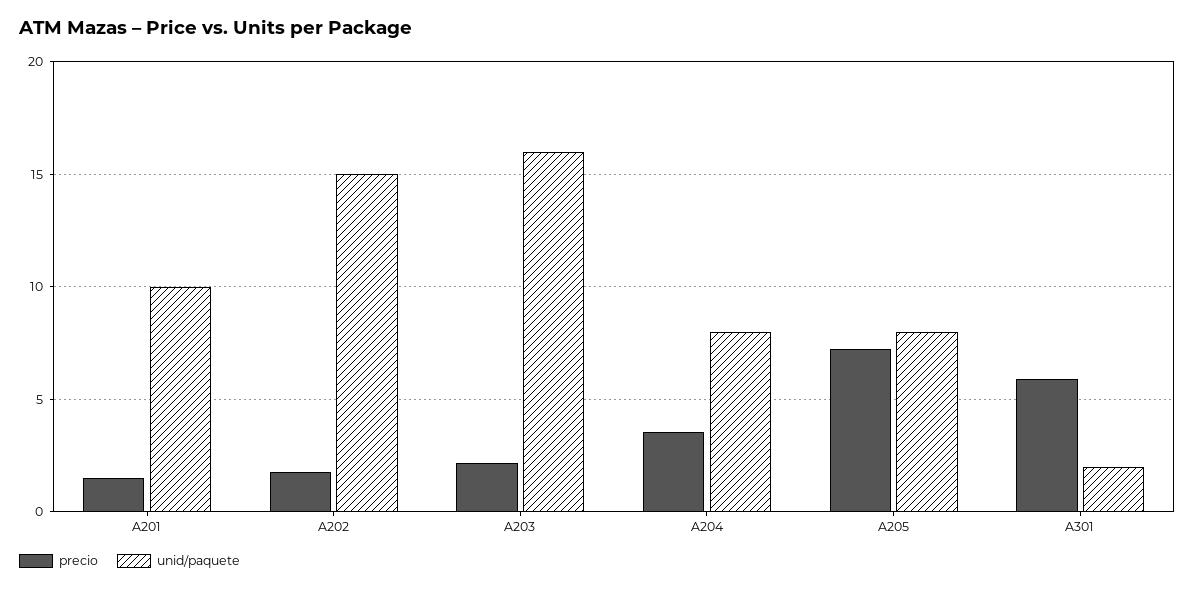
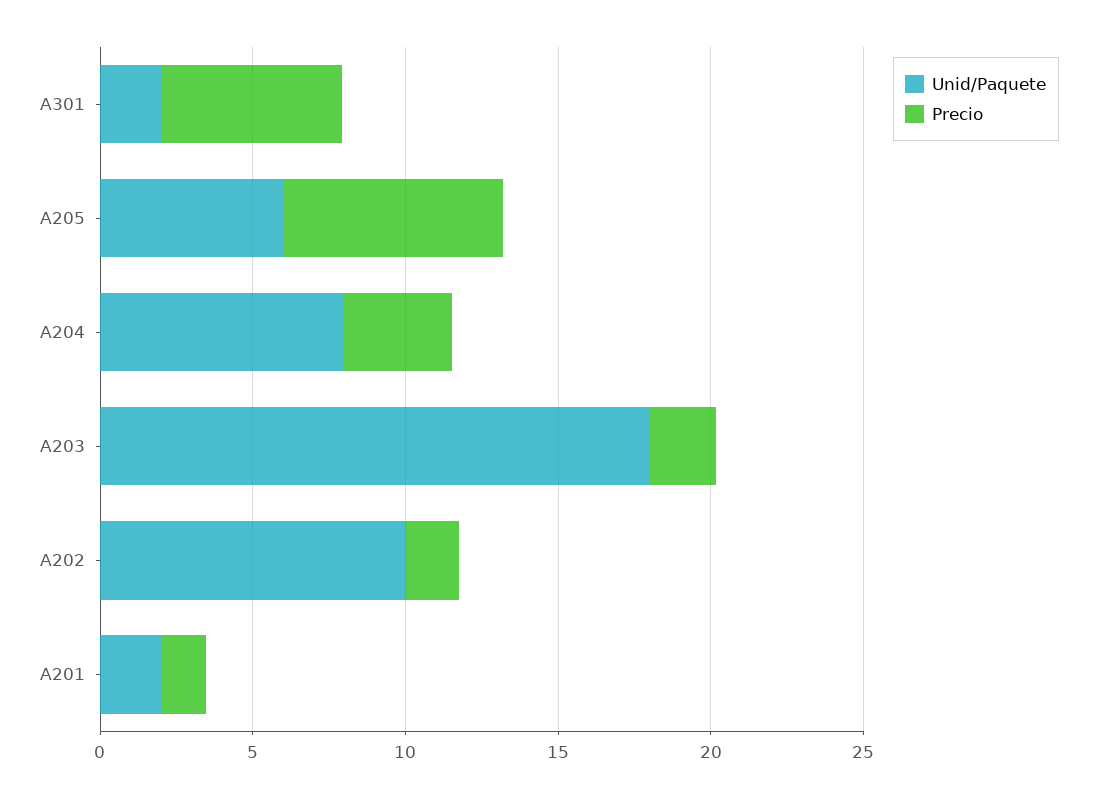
unid/paquete, A201: 10 -> 2
unid/paquete, A202: 15 -> 10
unid/paquete, A203: 16 -> 18
unid/paquete, A205: 8 -> 6

